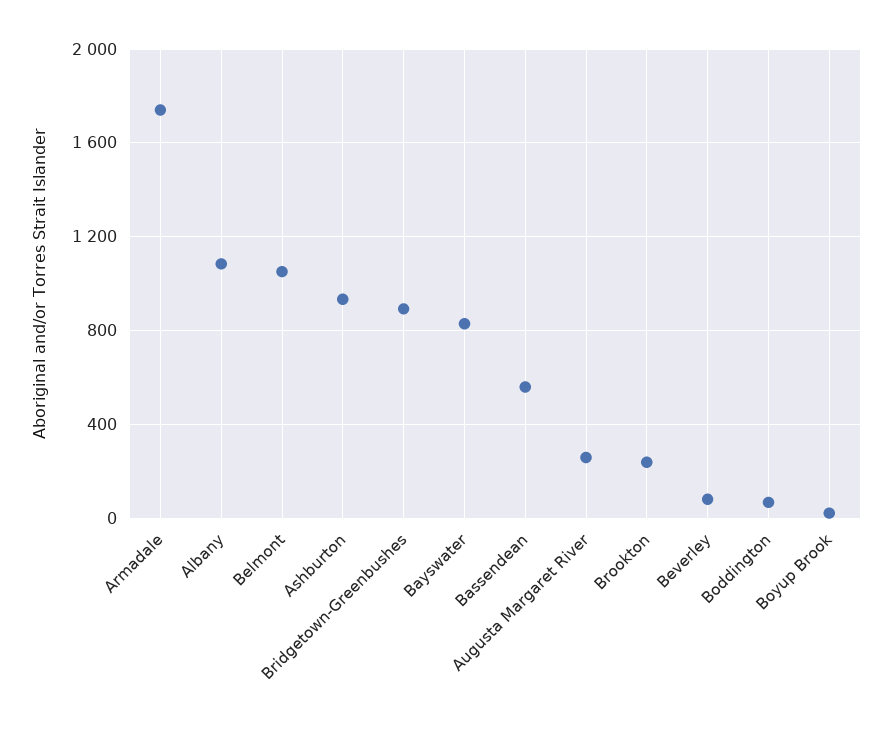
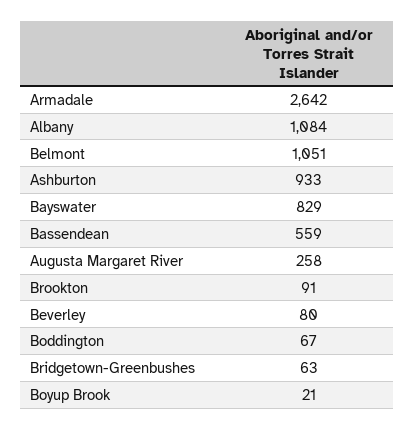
Armadale: 1750 -> 2642
Bridgetown-Greenbushes: 900 -> 63
Brookton: 250 -> 91

